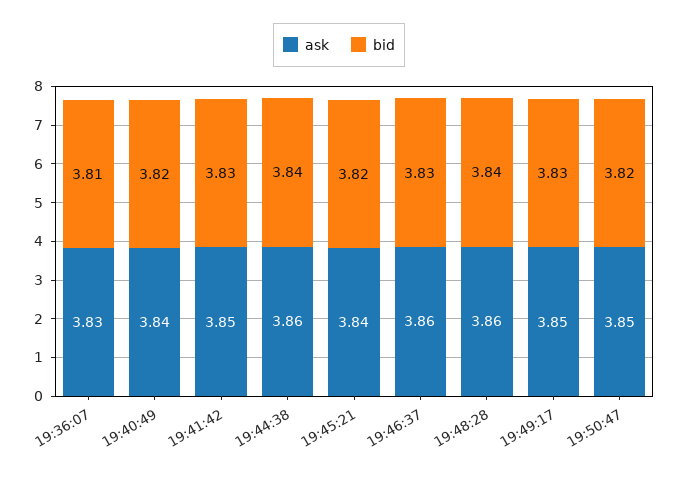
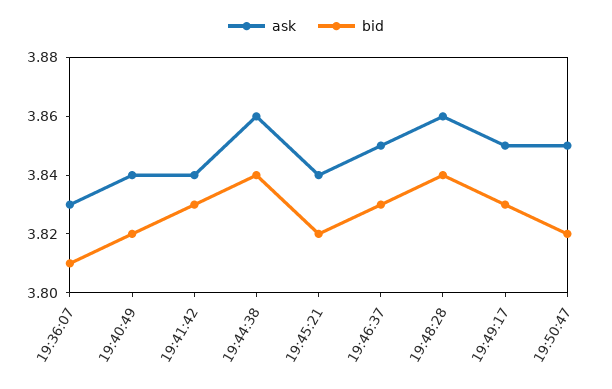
ask, 19:41:42: 3.85 -> 3.84
ask, 19:46:37: 3.86 -> 3.85

